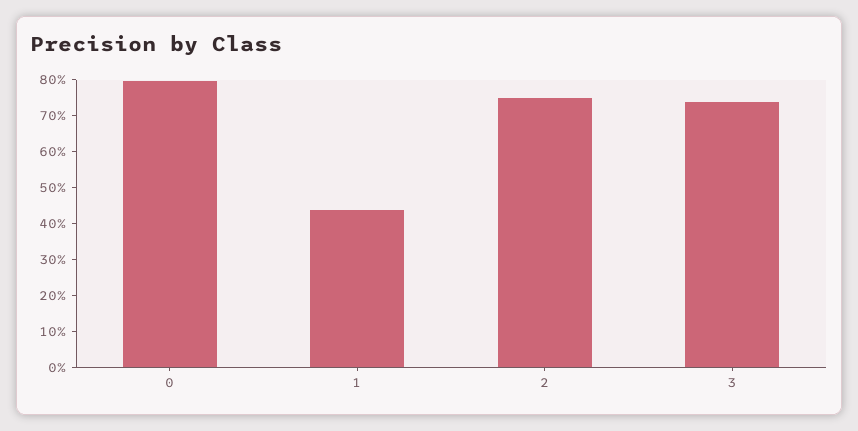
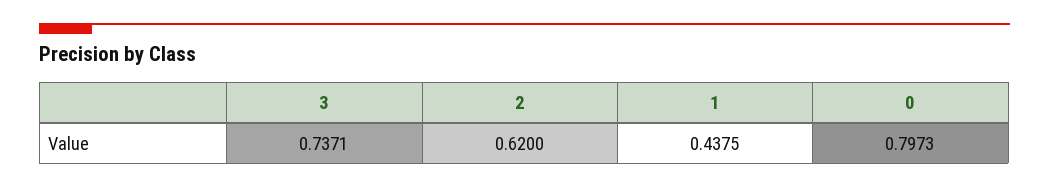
2: 0.75 -> 0.62

